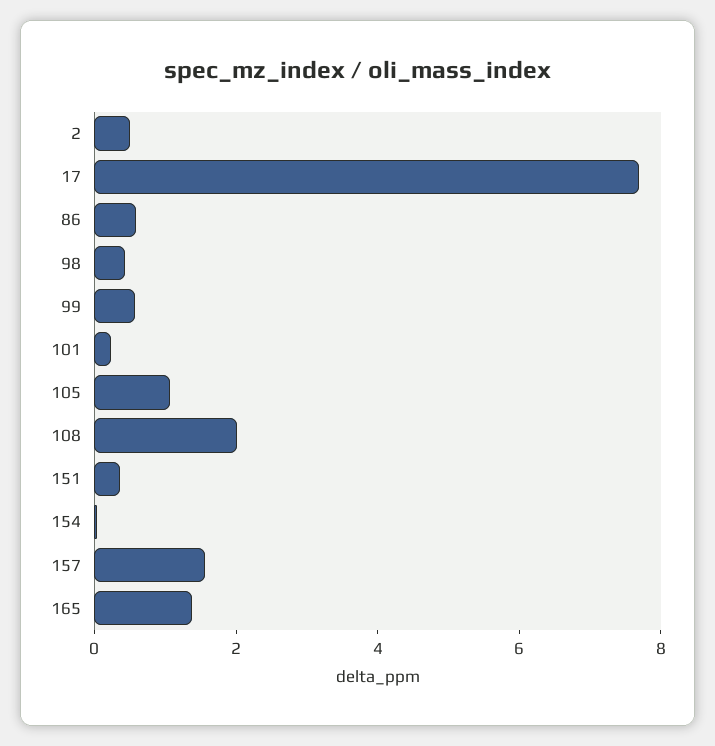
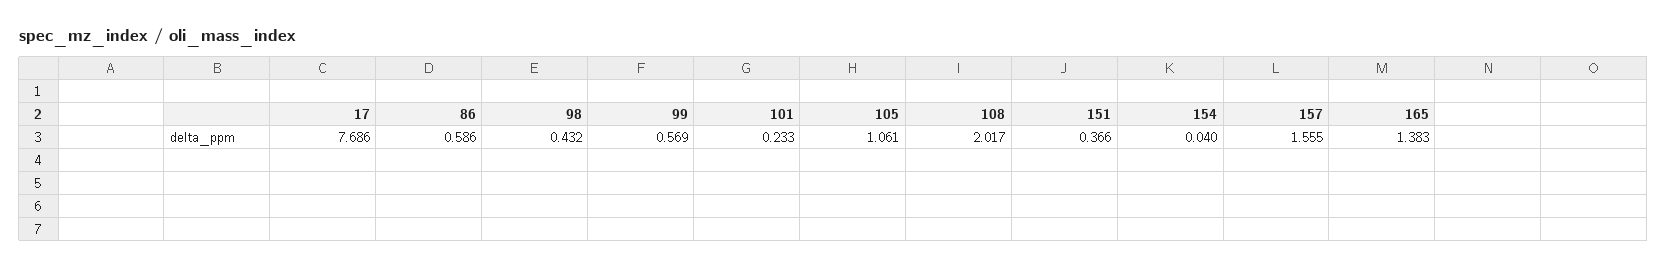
2: 0.5 -> none

